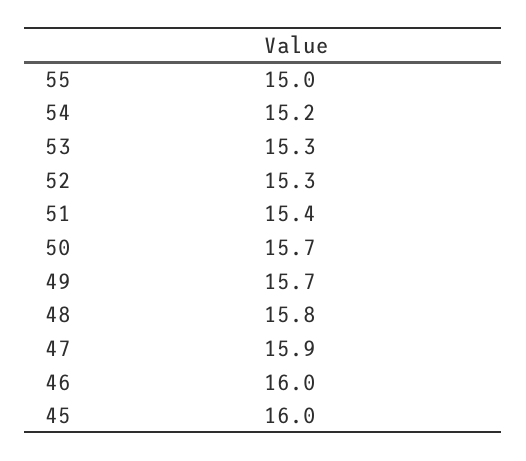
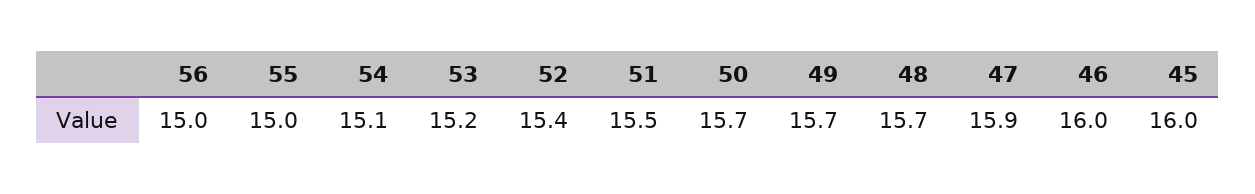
54: 15.2 -> 15.1
53: 15.3 -> 15.2
52: 15.3 -> 15.4
51: 15.4 -> 15.5
48: 15.8 -> 15.7
56: none -> 15

